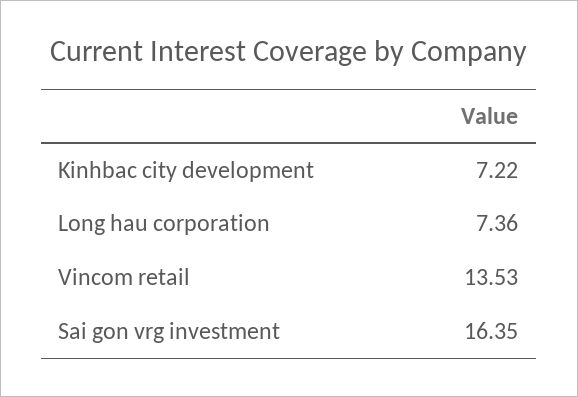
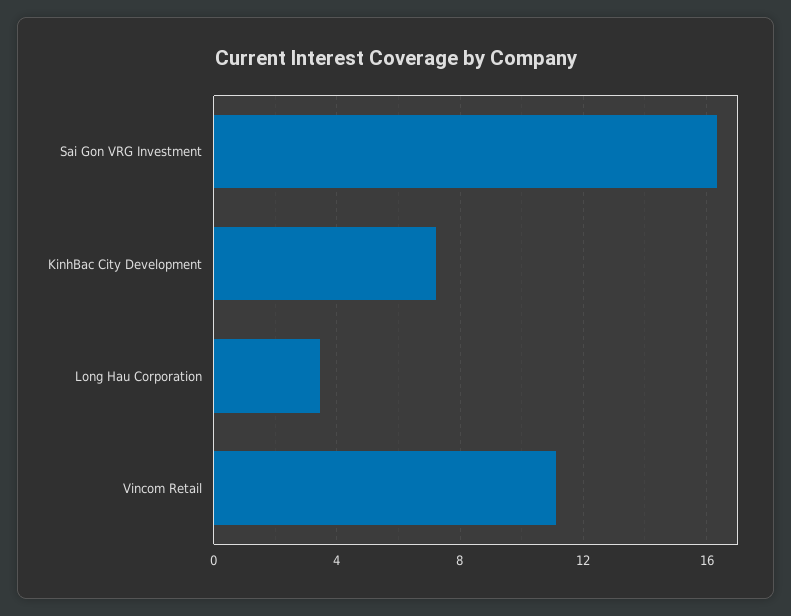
Long hau corporation: 7.36 -> 3.5
Vincom retail: 13.53 -> 11

